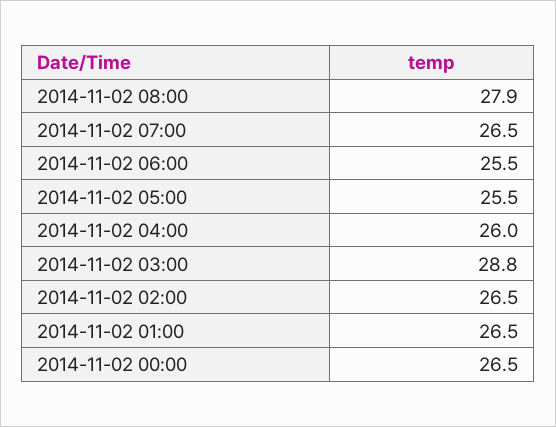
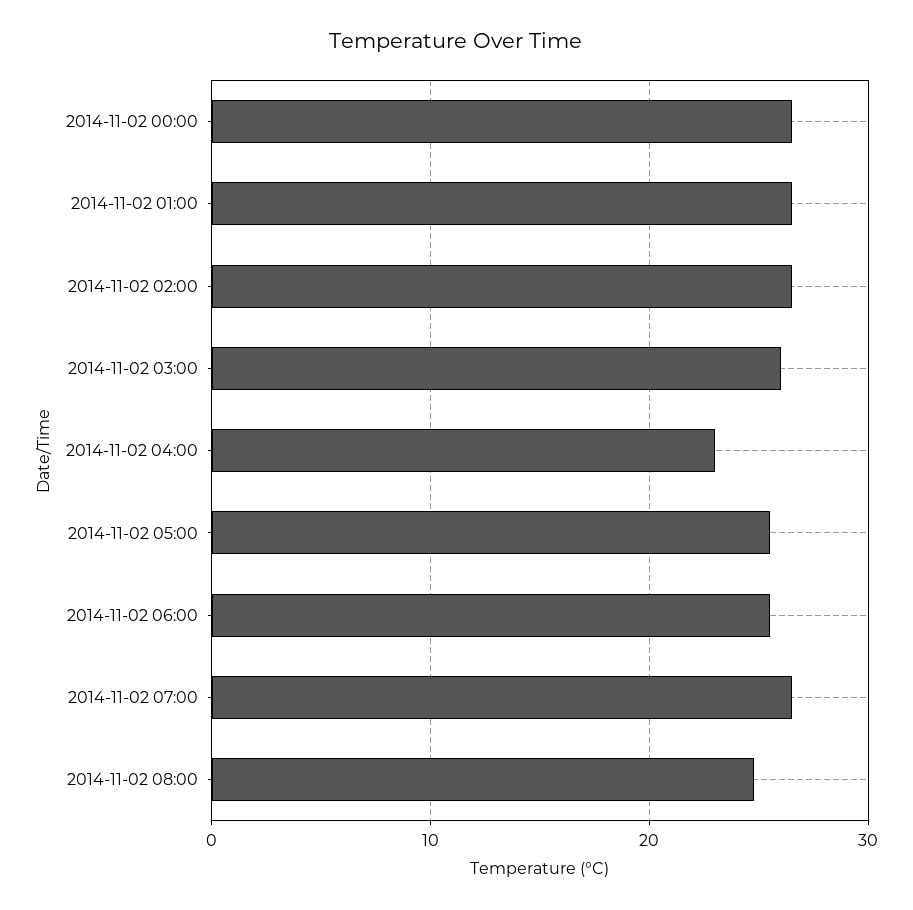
2014-11-02 08:00: 27.9 -> 25
2014-11-02 04:00: 26 -> 23
2014-11-02 03:00: 28.8 -> 26

